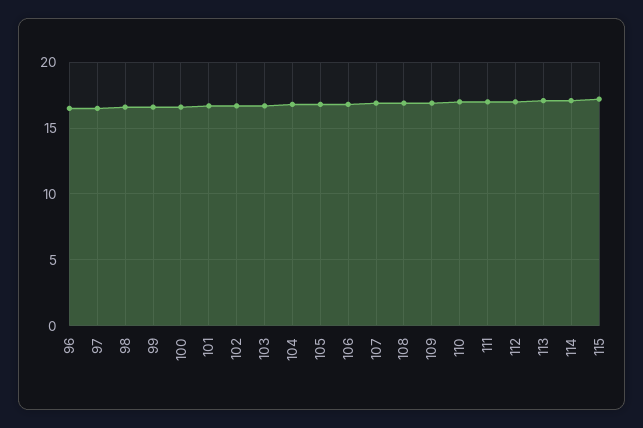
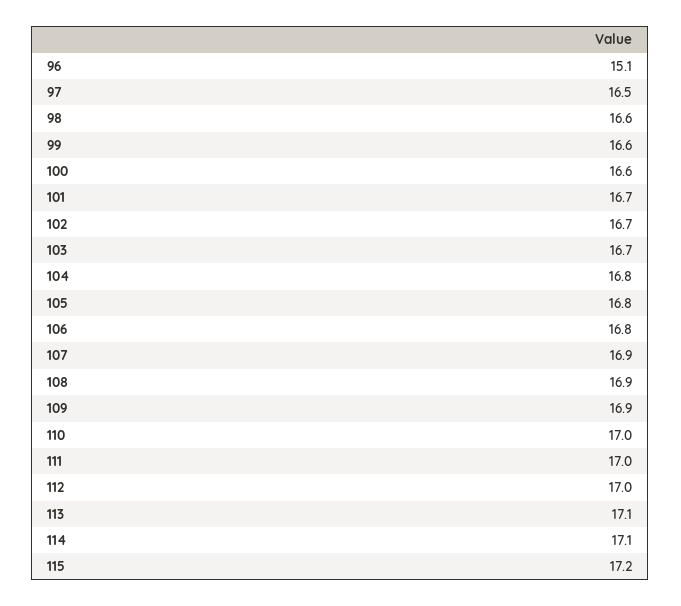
96: 16.5 -> 15.1

